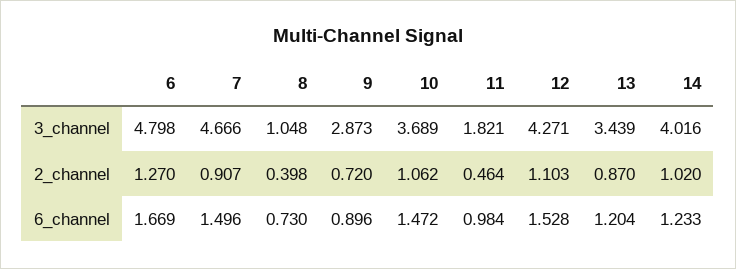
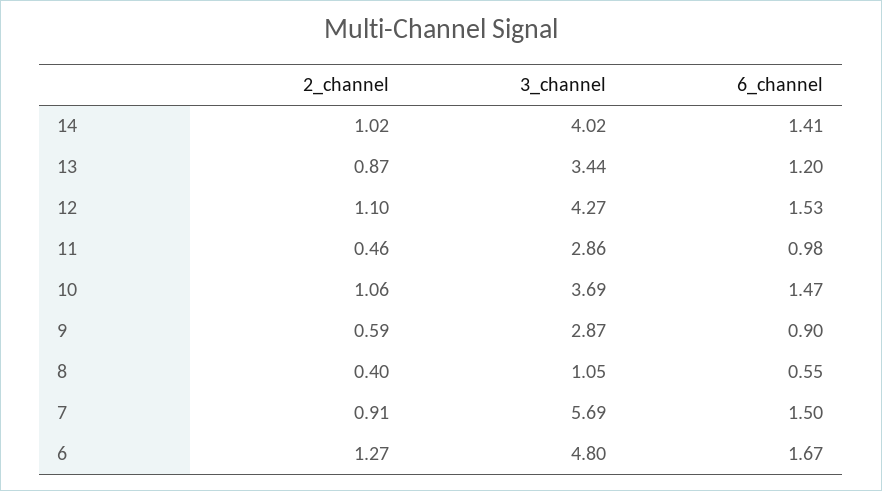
7, 3_channel: 4.666 -> 5.69
11, 3_channel: 1.821 -> 2.86
9, 2_channel: 0.72 -> 0.59
8, 6_channel: 0.73 -> 0.55
14, 6_channel: 1.233 -> 1.41

